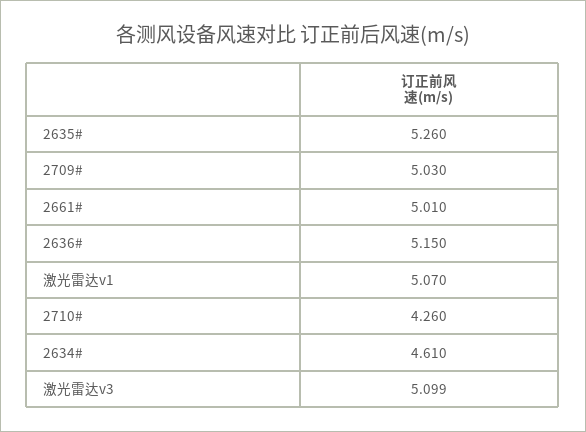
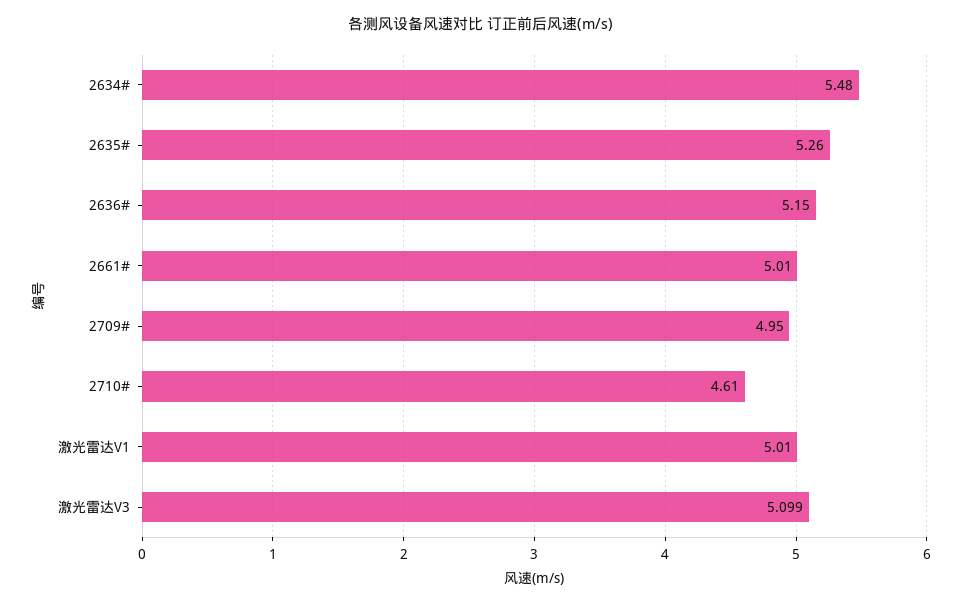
2709#: 5.03 -> 4.95
激光雷达v1: 5.07 -> 5.01
2710#: 4.26 -> 4.61
2634#: 4.61 -> 5.48

